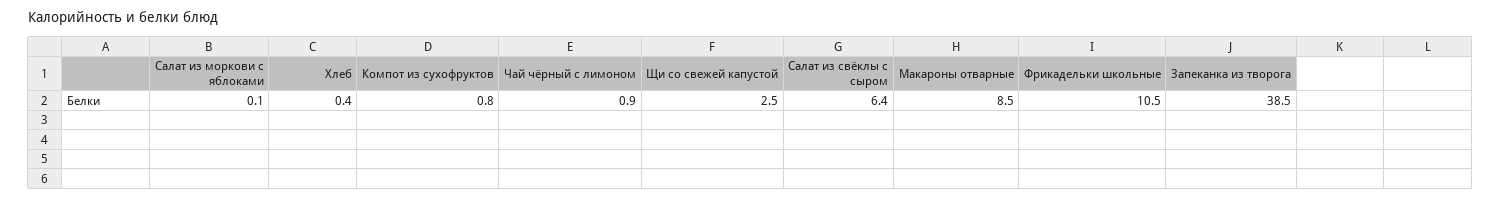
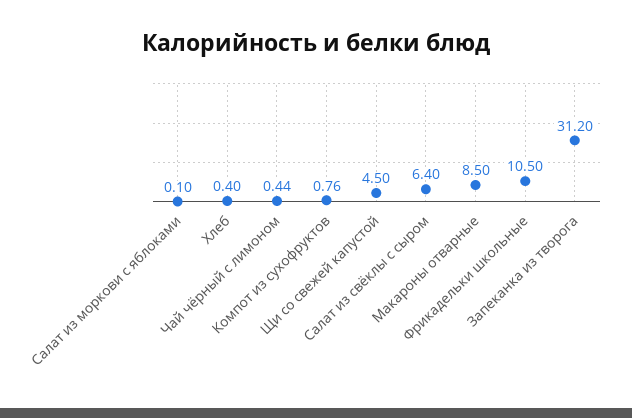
Чай чёрный с лимоном: 0.9 -> 0.44
Щи со свежей капустой: 2.5 -> 4.5
Запеканка из творога: 38.5 -> 31.2

